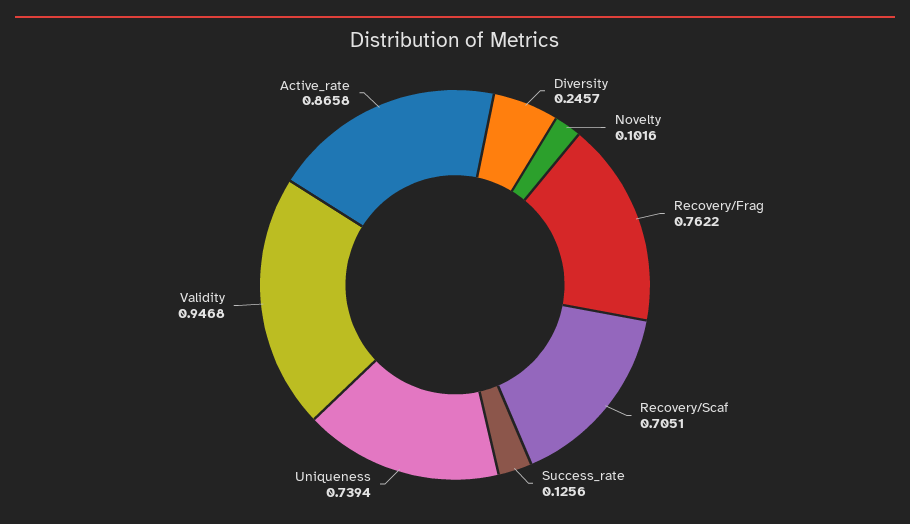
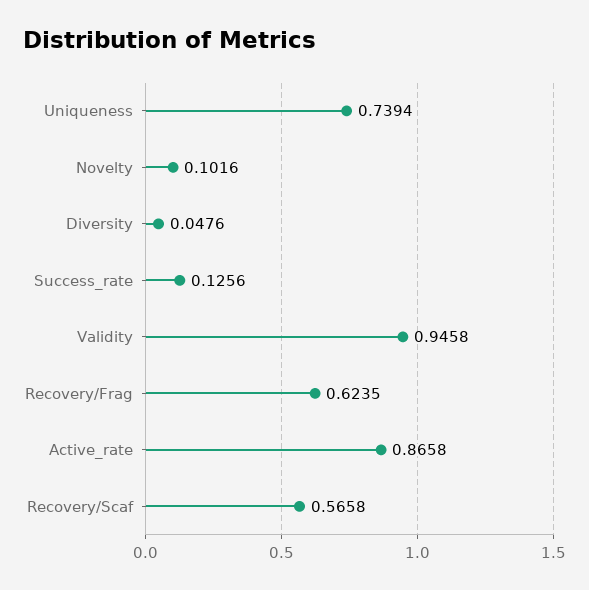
Diversity: 0.2457 -> 0.0476
Recovery/Frag: 0.7622 -> 0.6235
Recovery/Scaf: 0.7051 -> 0.5658
Validity: 0.9468 -> 0.9458

